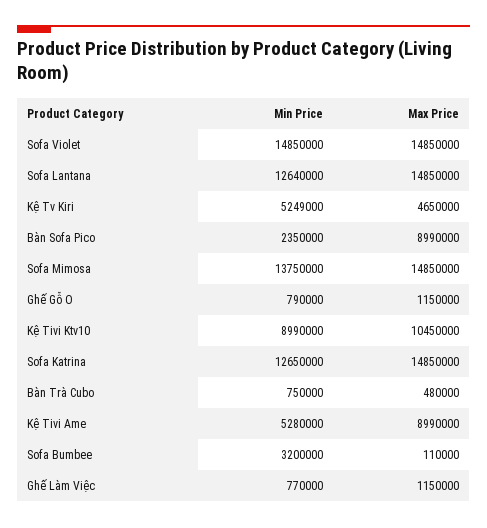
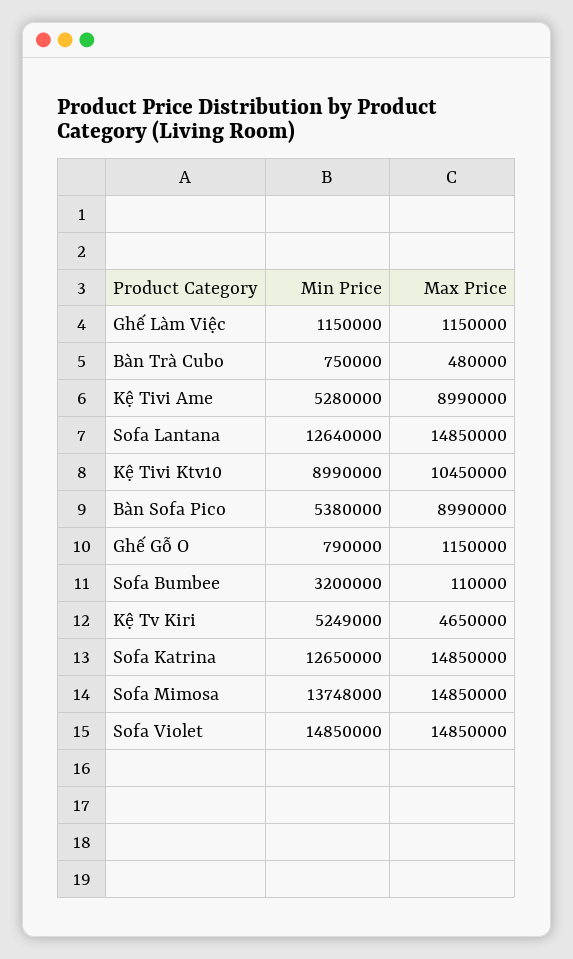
Min Price, Bàn Sofa Pico: 2350000 -> 5380000
Min Price, Sofa Mimosa: 13750000 -> 13748000
Min Price, Ghế Làm Việc: 770000 -> 1150000

